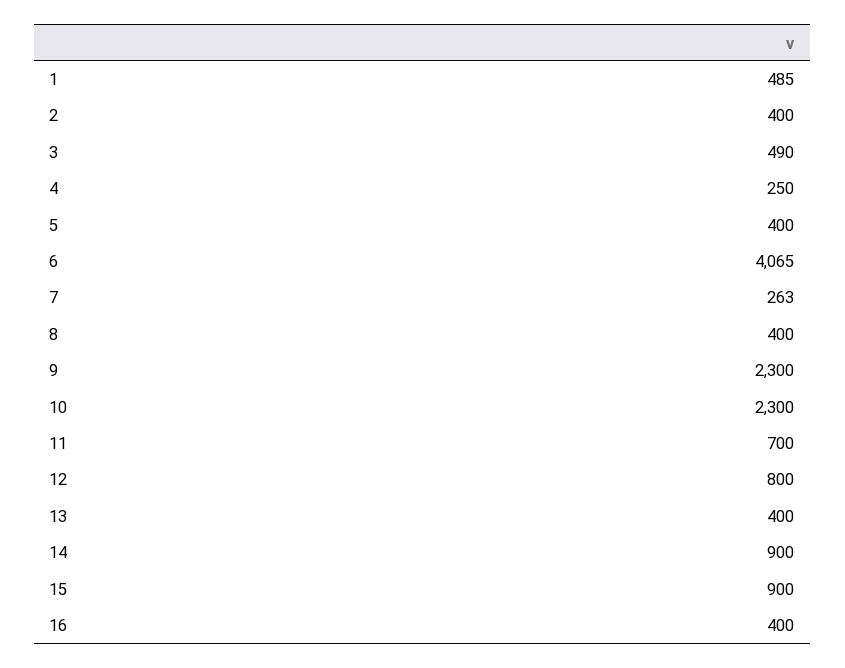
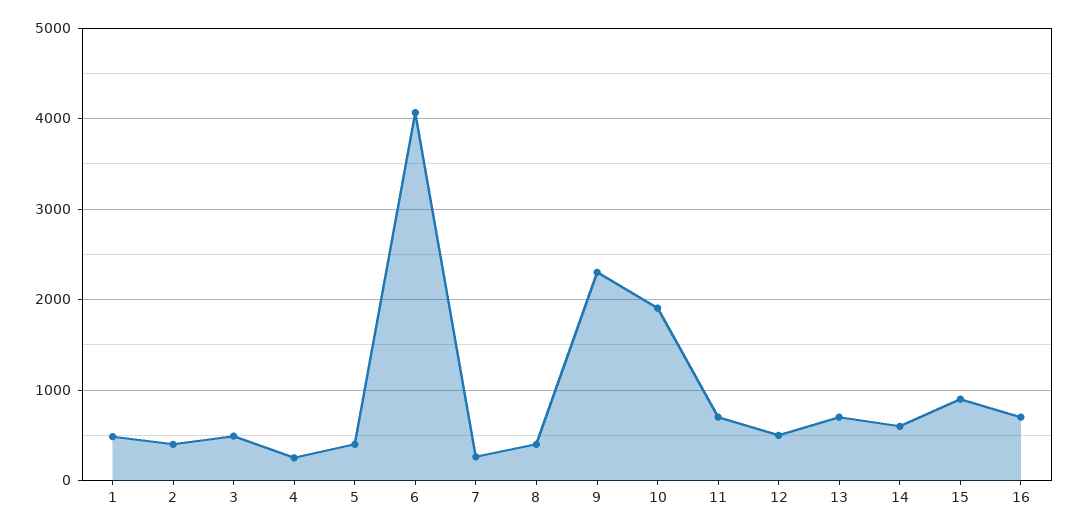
10: 2300 -> 1900
12: 800 -> 500
13: 400 -> 700
14: 900 -> 600
16: 400 -> 700

